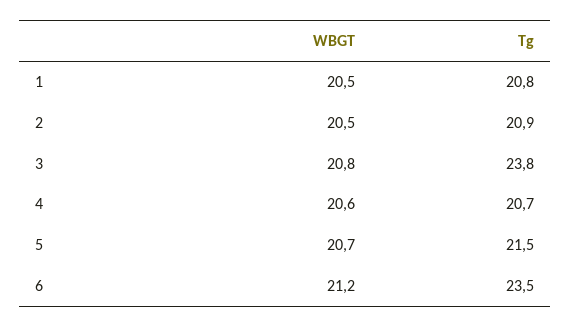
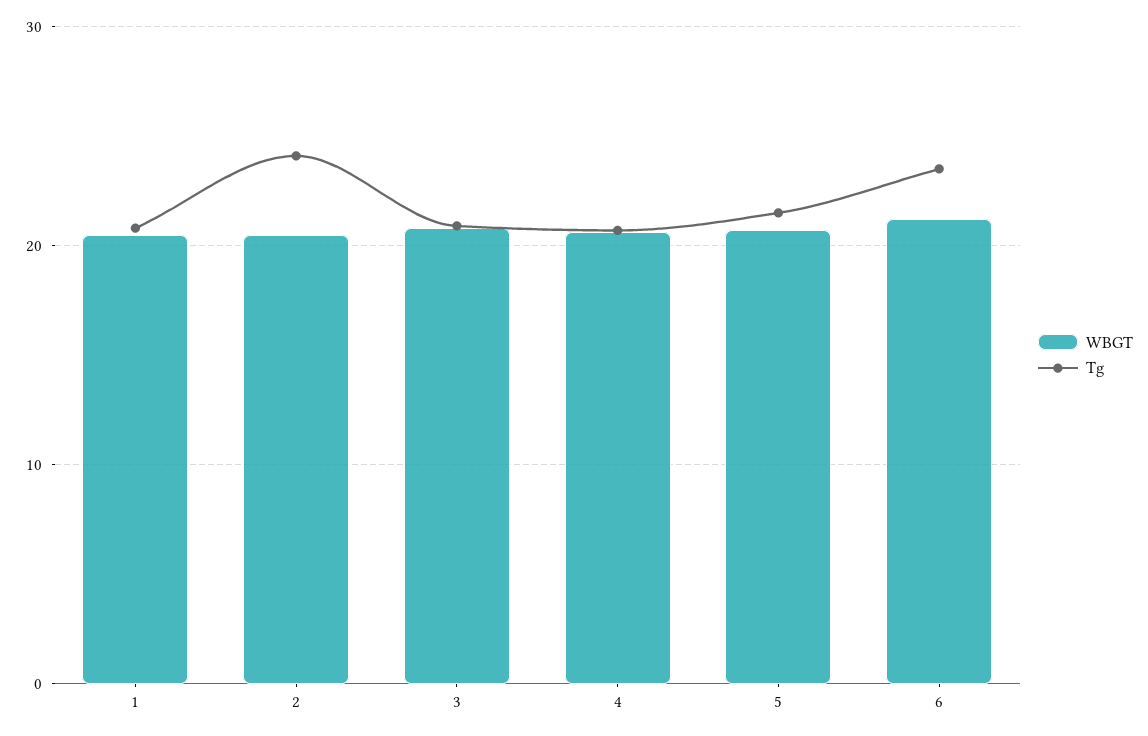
Tg, 2: 20.9 -> 24
Tg, 3: 23.8 -> 21

